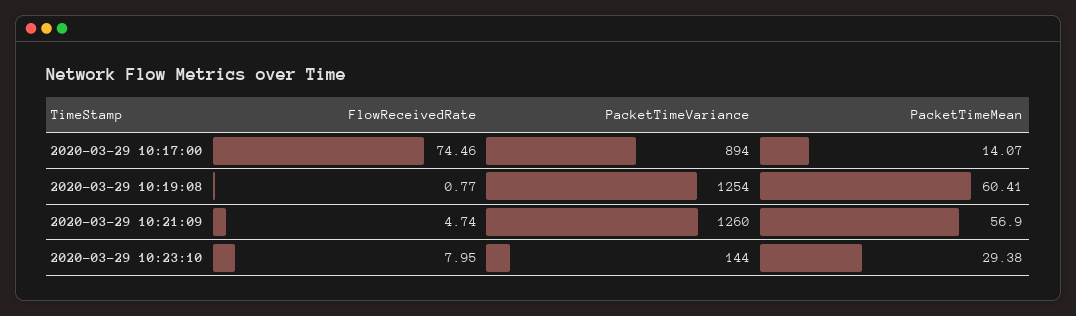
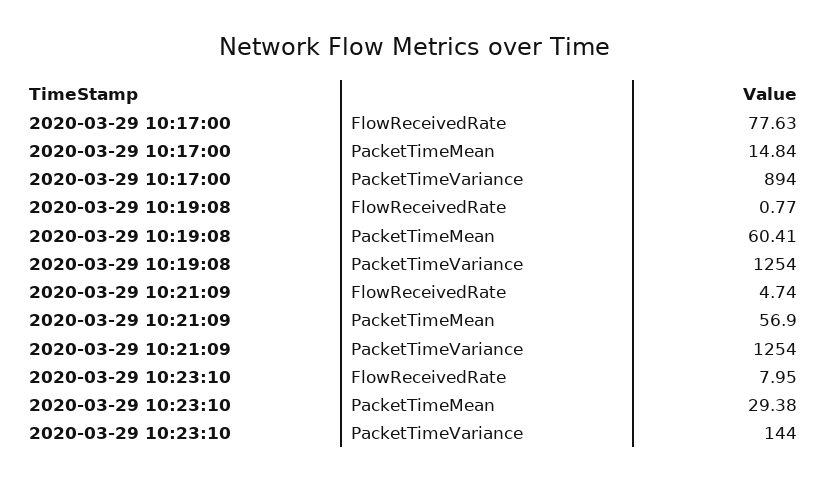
FlowReceivedRate, 2020-03-29 10:17:00: 74.46 -> 77.63
PacketTimeMean, 2020-03-29 10:17:00: 14.07 -> 14.84
PacketTimeVariance, 2020-03-29 10:21:09: 1260 -> 1254

